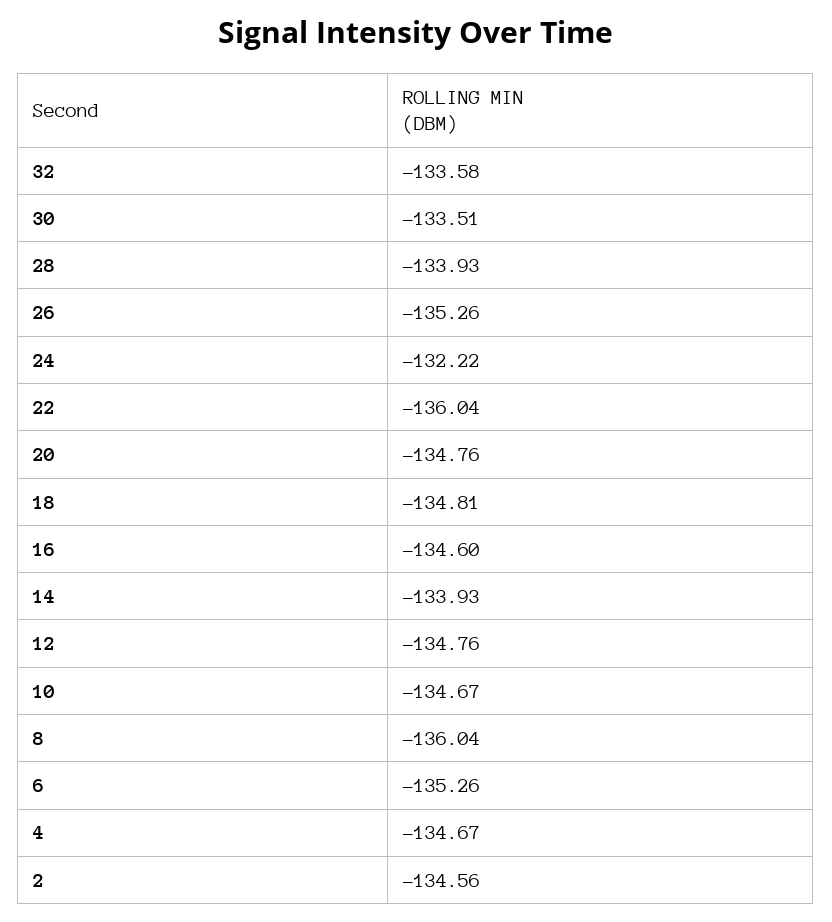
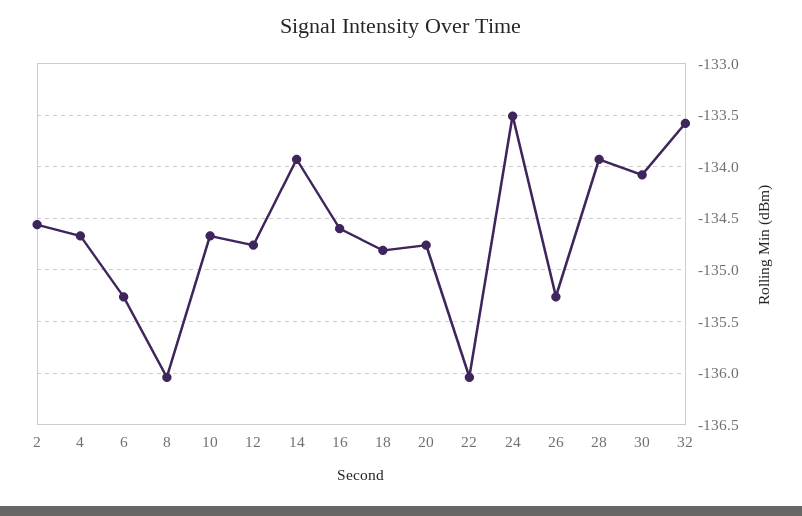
30: -133.51 -> -134.1
24: -132.22 -> -133.5

